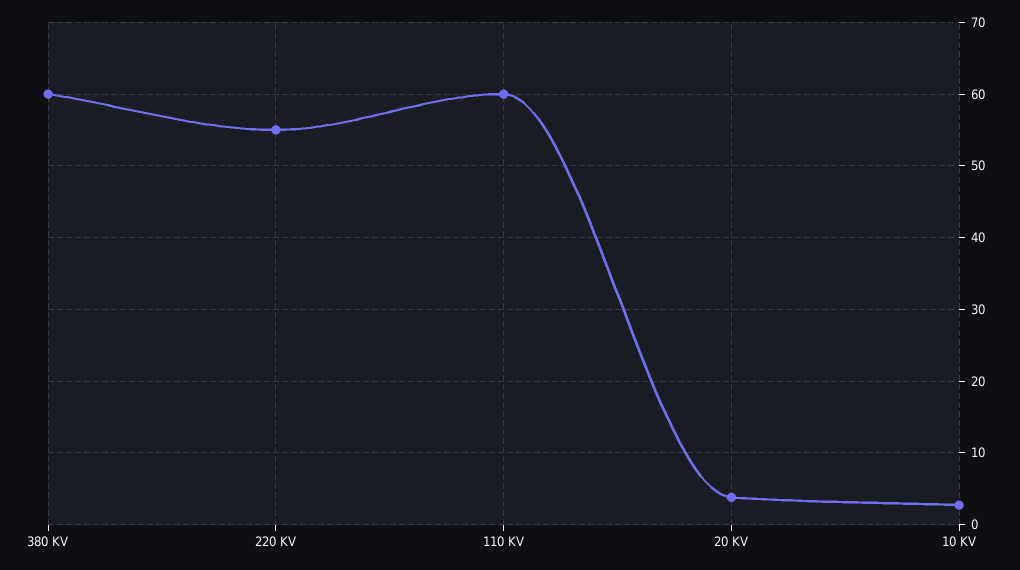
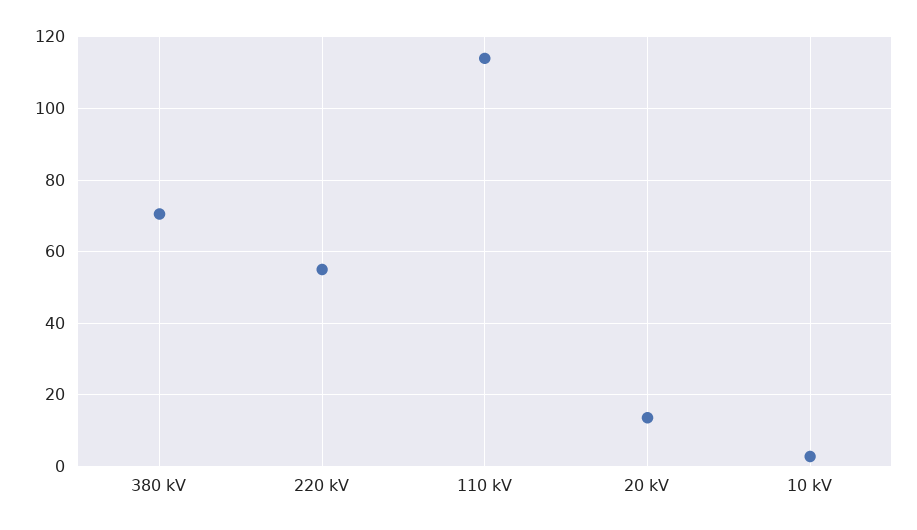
380 KV: 60 -> 70
110 KV: 60 -> 114
20 KV: 4 -> 14

